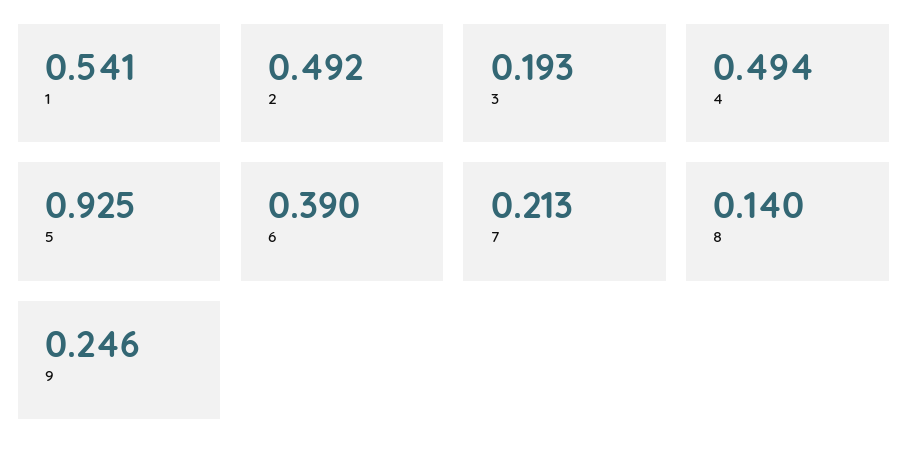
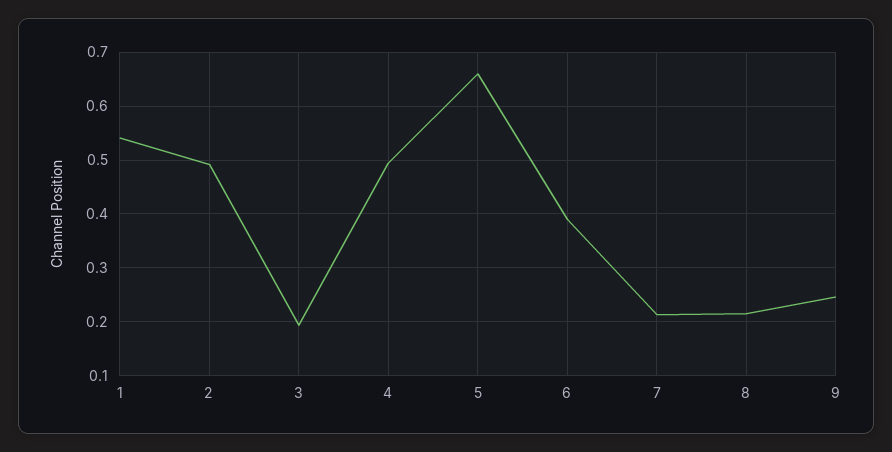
5: 0.925 -> 0.66
8: 0.14 -> 0.22

